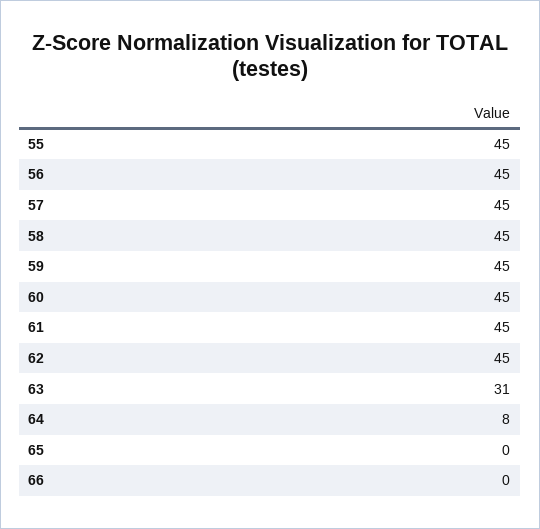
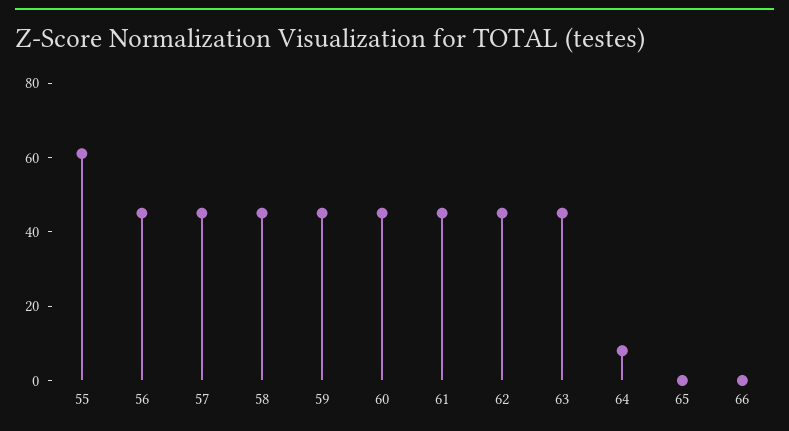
55: 45 -> 60
63: 31 -> 45

